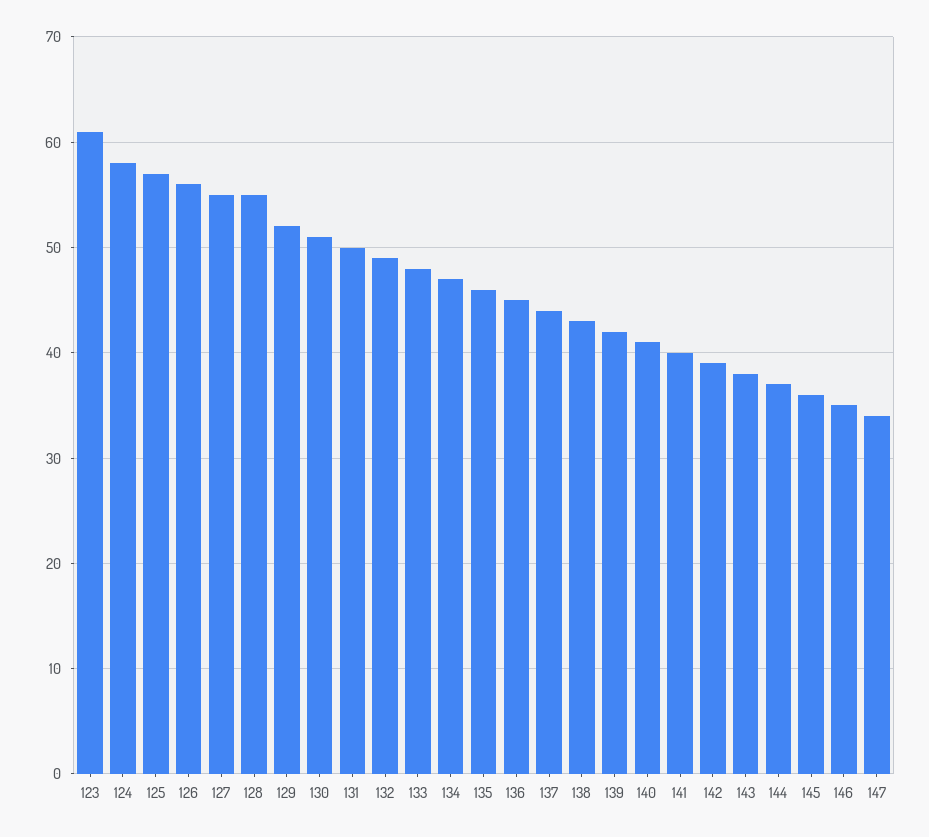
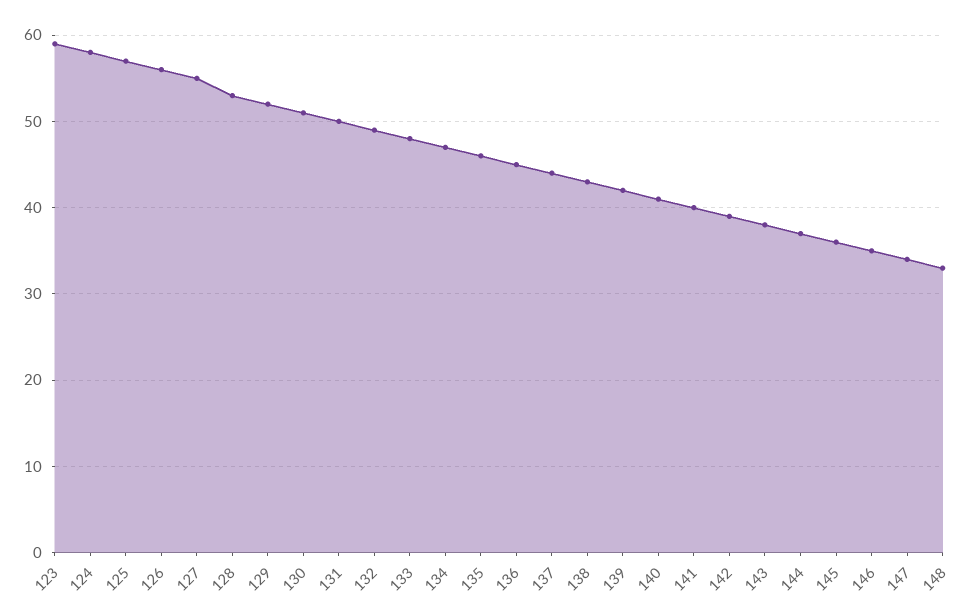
123: 61 -> 59
128: 55 -> 53
148: none -> 33

